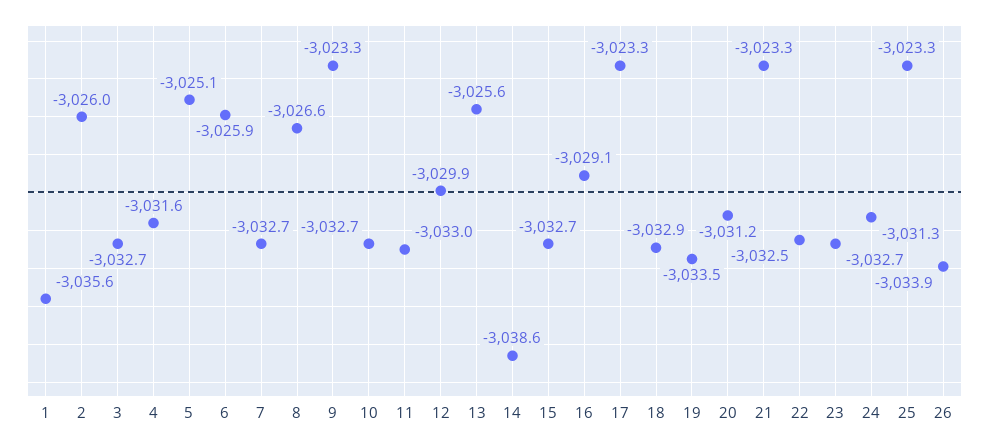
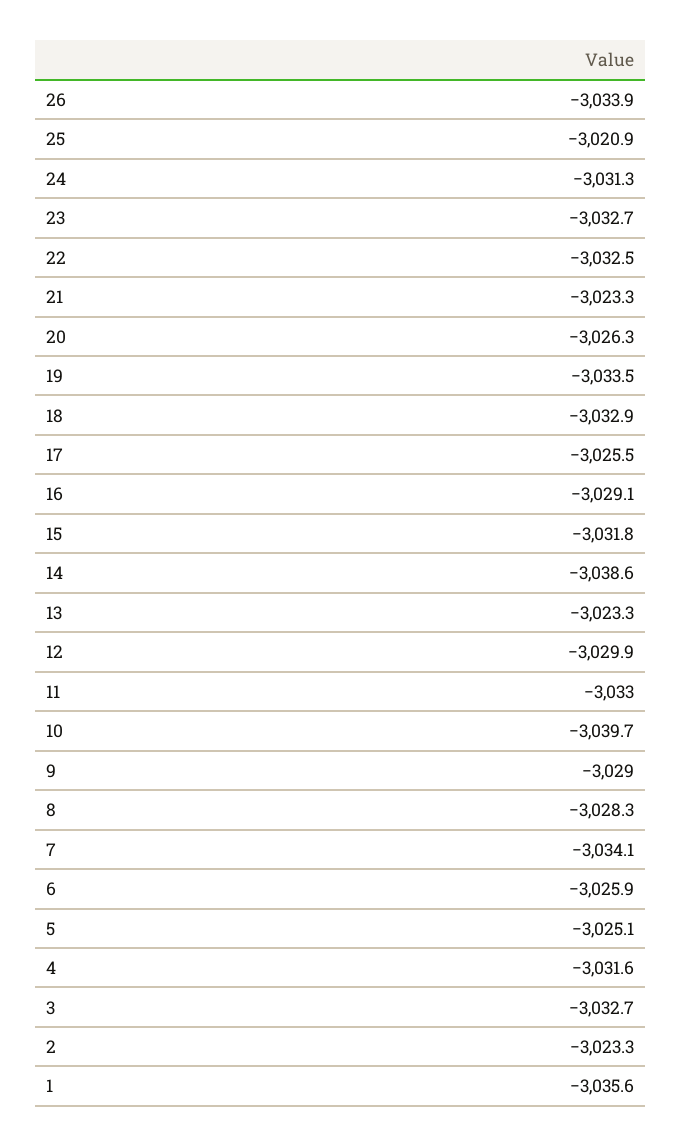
2: -3026 -> -3023.3
7: -3032.7 -> -3034.1
8: -3026.6 -> -3028.3
9: -3023.3 -> -3029
10: -3032.7 -> -3039.7
13: -3025.6 -> -3023.3
15: -3032.7 -> -3031.8
17: -3023.3 -> -3025.5
20: -3031.2 -> -3026.3
25: -3023.3 -> -3020.9

